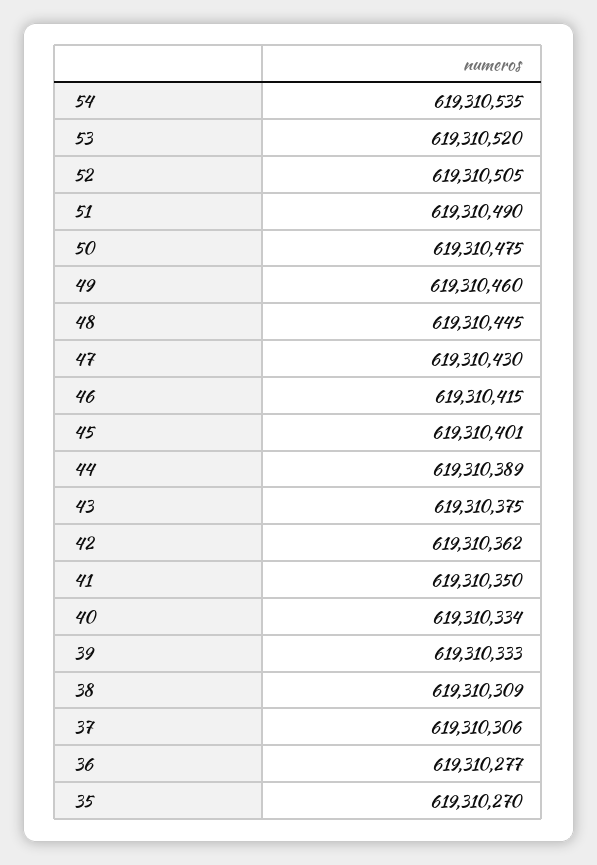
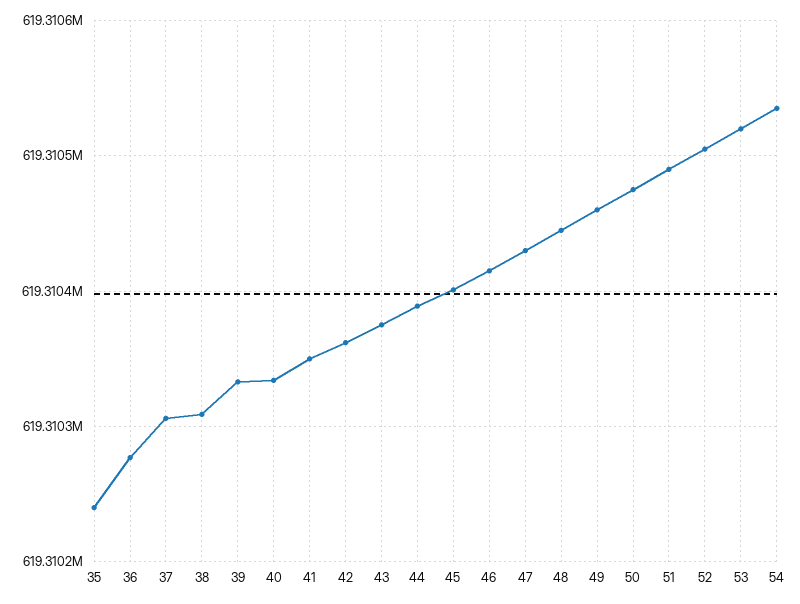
35: 619310270 -> 619310240

